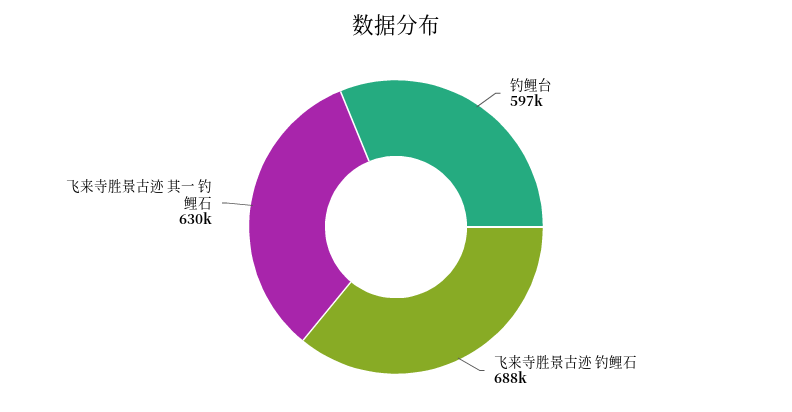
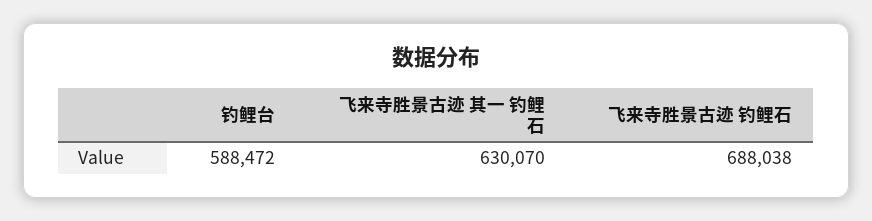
钓鲤台: 597000 -> 588472

